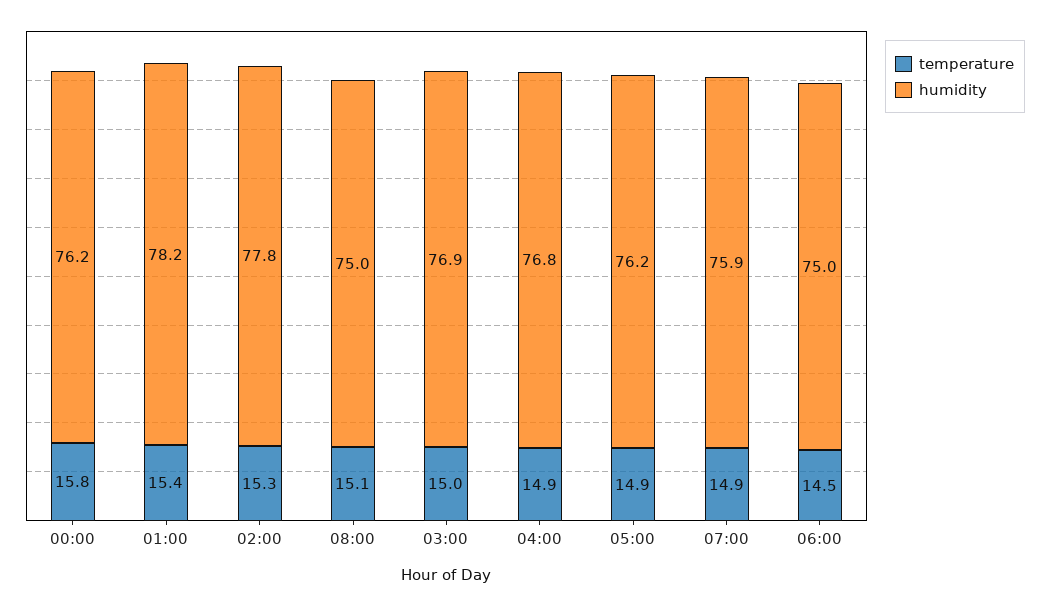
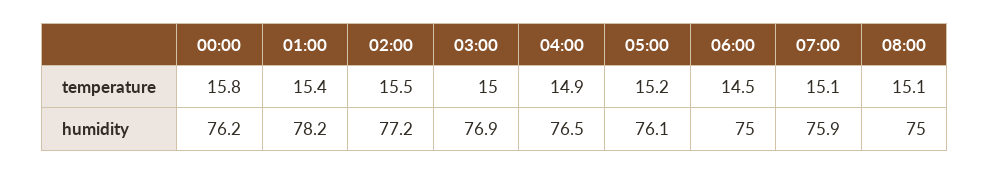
temperature, 02:00: 15.3 -> 15.5
humidity, 02:00: 77.8 -> 77.2
humidity, 04:00: 76.8 -> 76.5
temperature, 05:00: 14.9 -> 15.2
humidity, 05:00: 76.2 -> 76.1
temperature, 07:00: 14.9 -> 15.1

